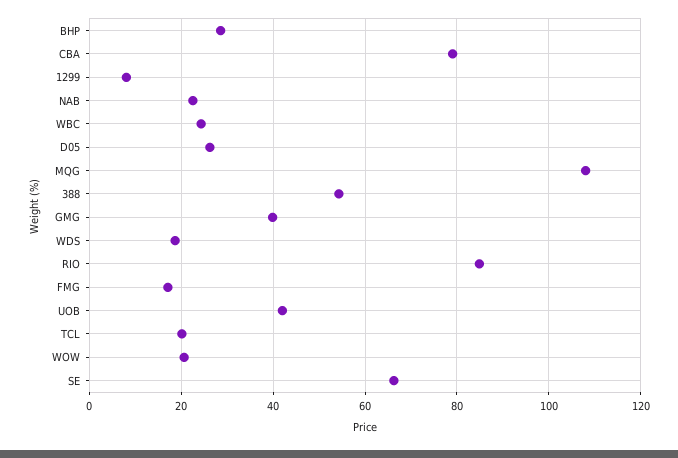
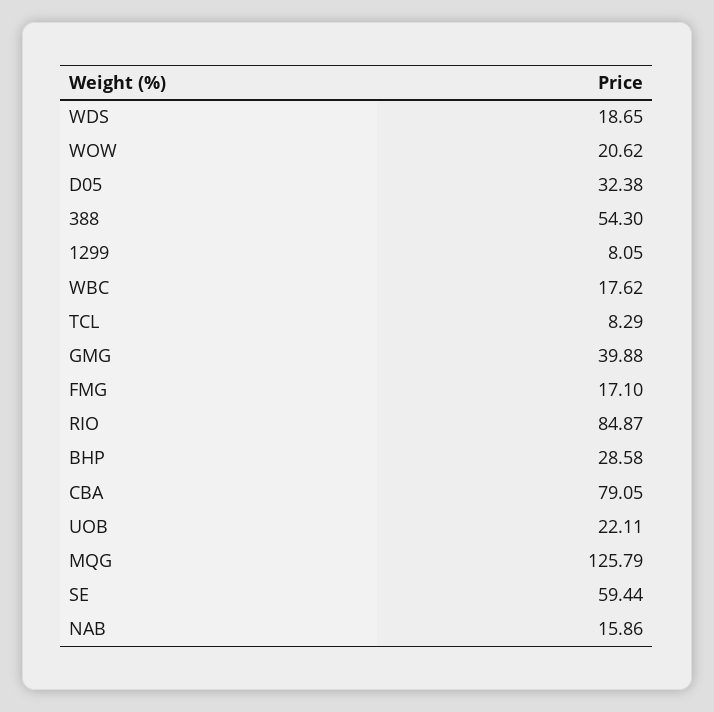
NAB: 22 -> 15.86
WBC: 24 -> 17.62
D05: 26 -> 32.38
MQG: 108 -> 125.79
UOB: 42 -> 22.11
TCL: 20 -> 8.29
SE: 66 -> 59.44

